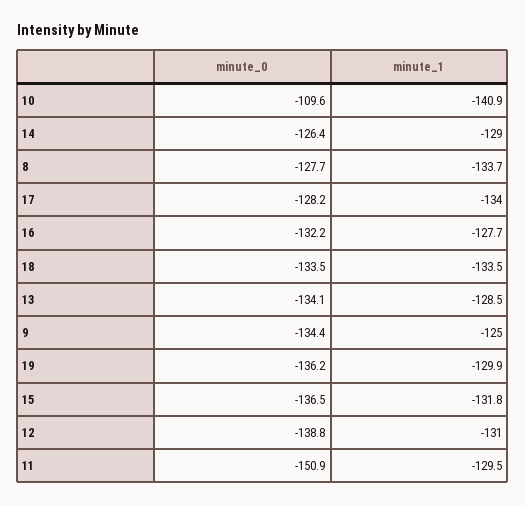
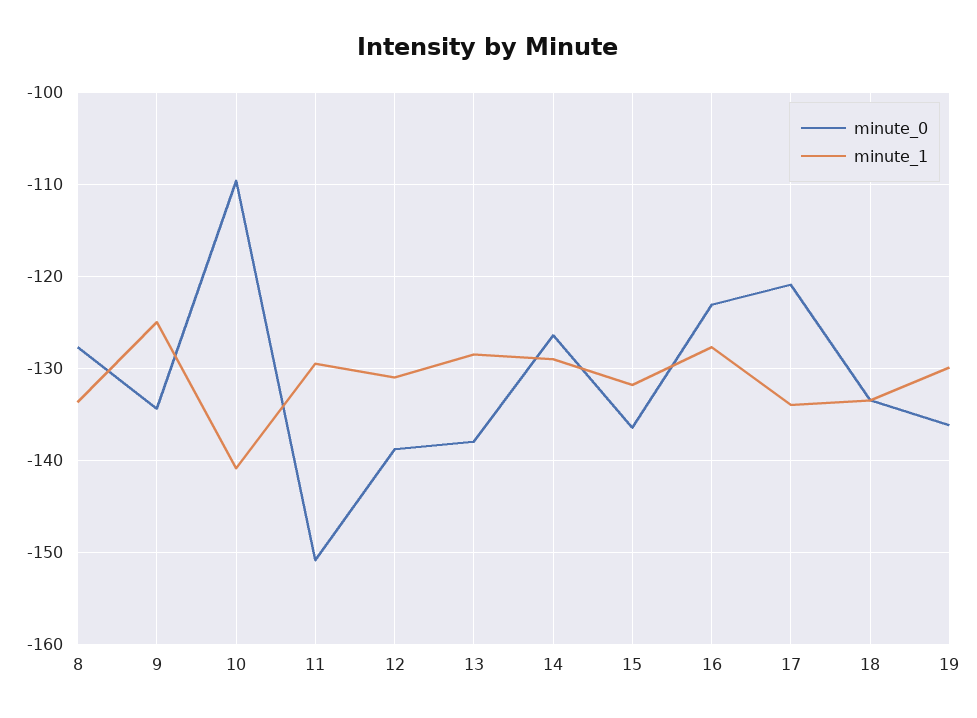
minute_0, 17: -128.2 -> -121
minute_0, 16: -132.2 -> -123
minute_0, 13: -134.1 -> -138

